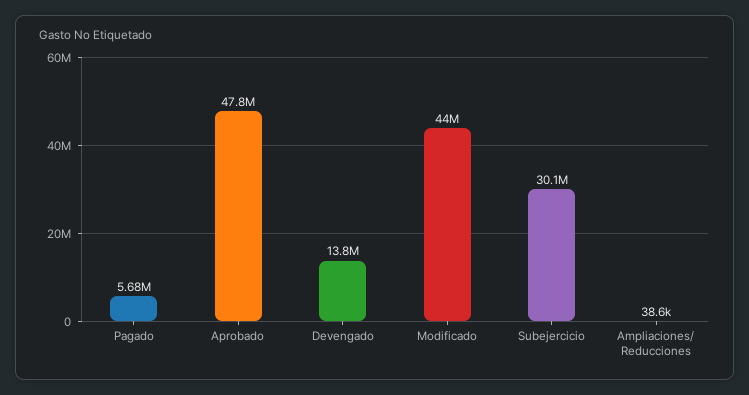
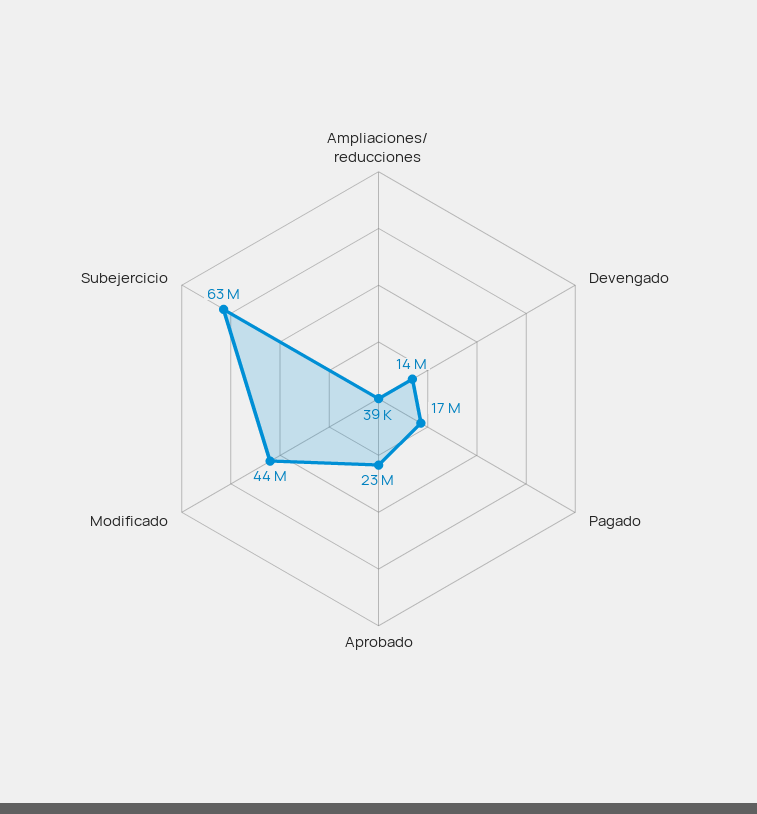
Pagado: 5680000 -> 17000000
Aprobado: 47800000 -> 23000000
Subejercicio: 30100000 -> 63000000

